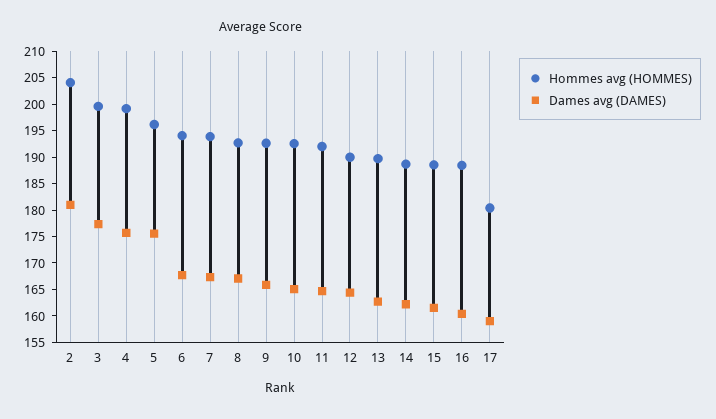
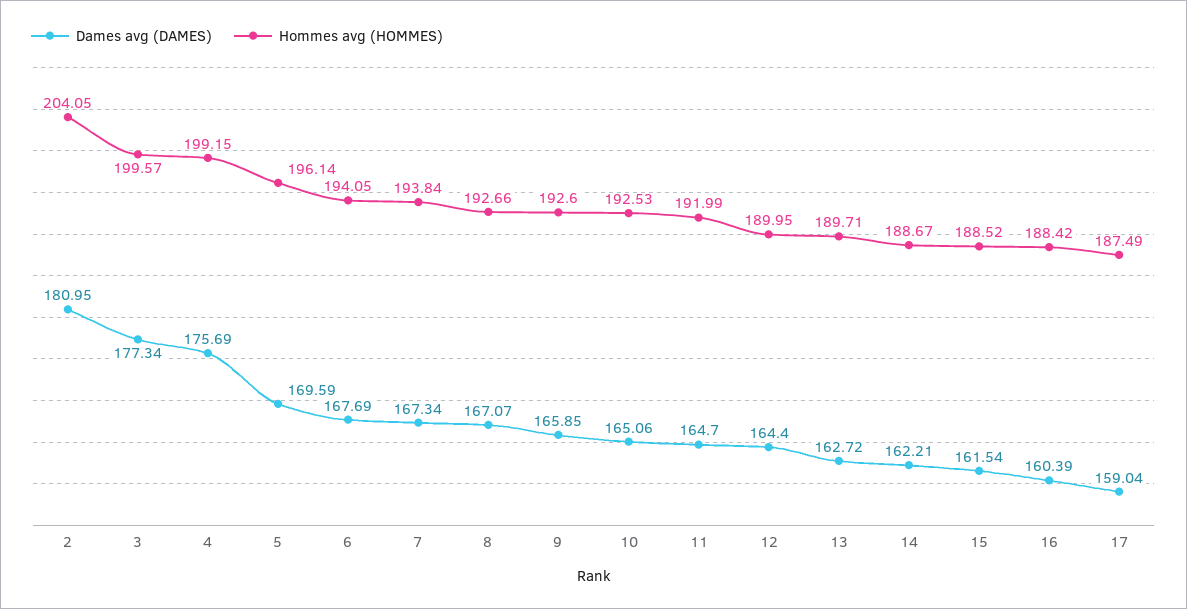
Dames avg (DAMES), 5: 175 -> 169.59
Hommes avg (HOMMES), 17: 180 -> 187.49

